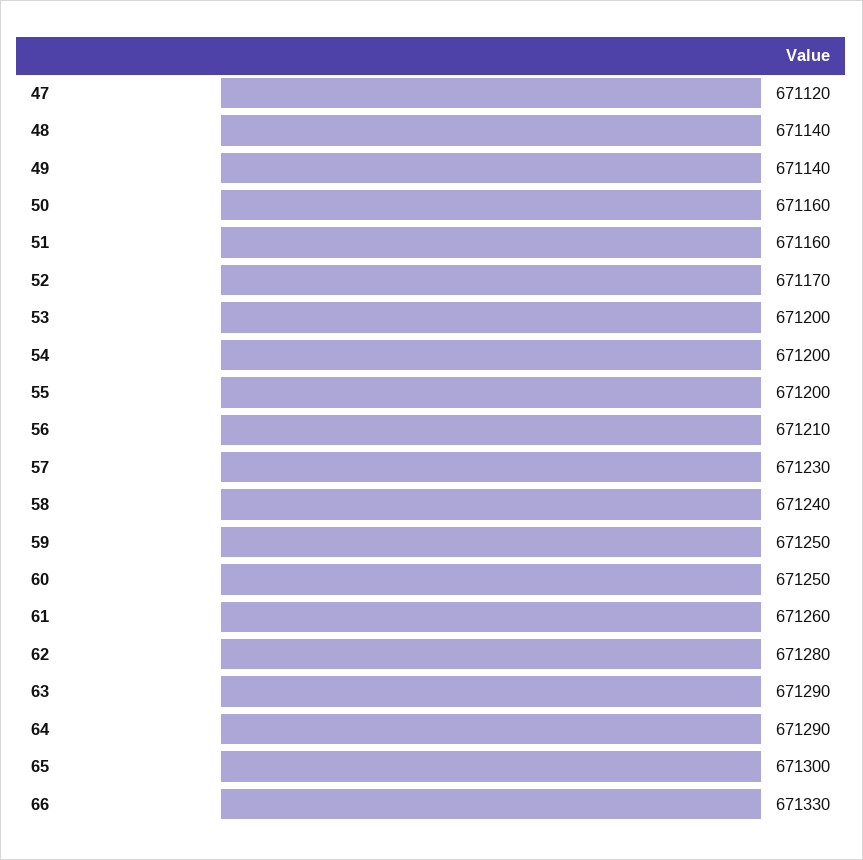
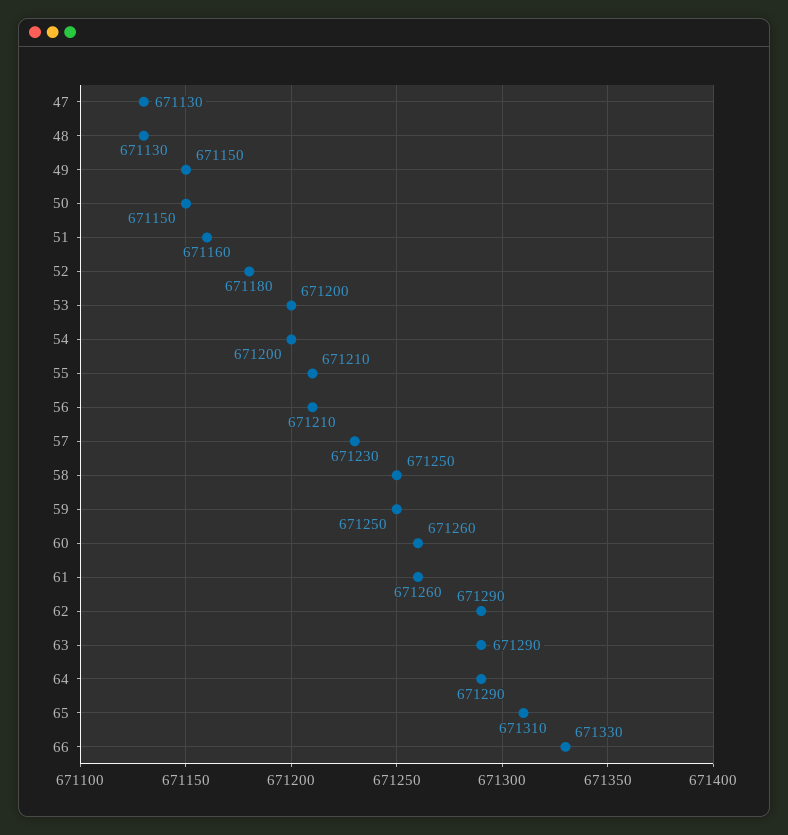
47: 671120 -> 671130
48: 671140 -> 671130
49: 671140 -> 671150
50: 671160 -> 671150
52: 671170 -> 671180
55: 671200 -> 671210
58: 671240 -> 671250
60: 671250 -> 671260
62: 671280 -> 671290
65: 671300 -> 671310

